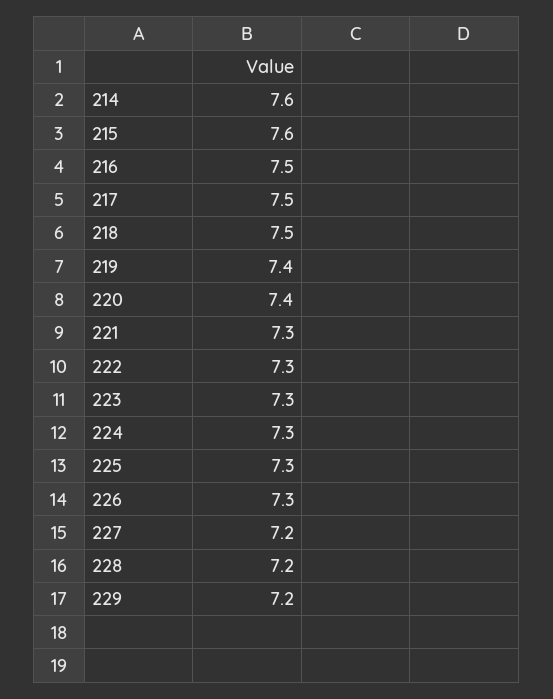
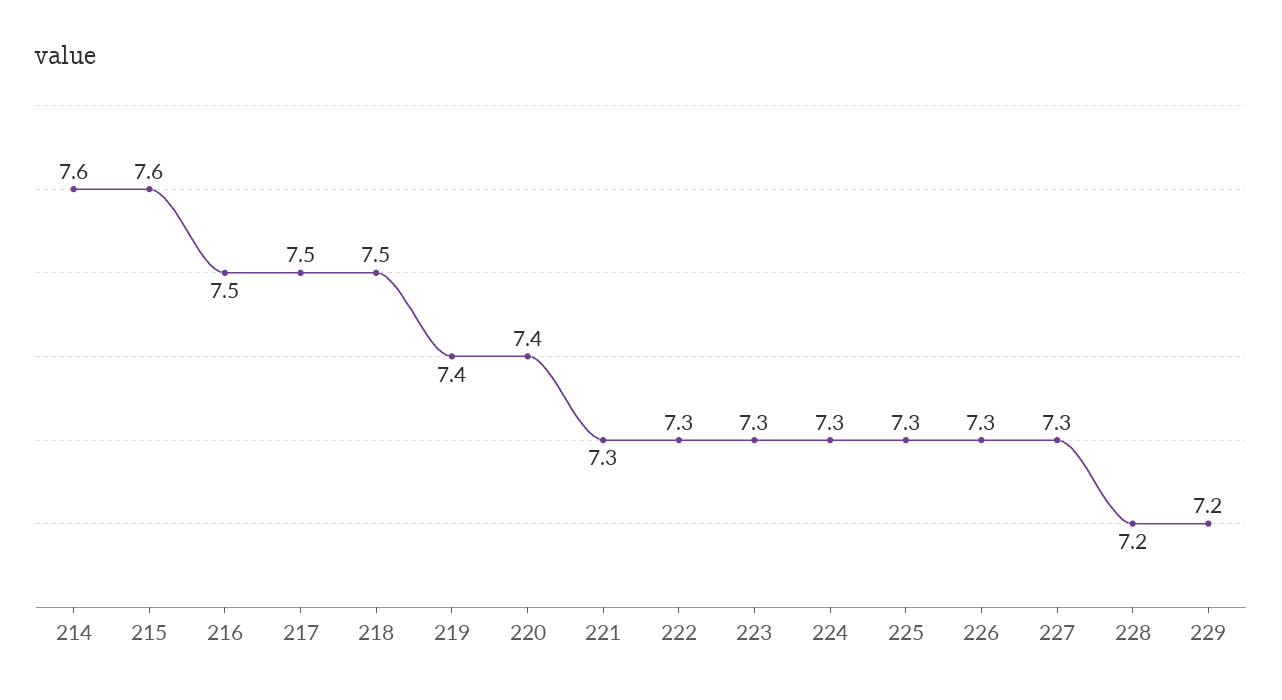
227: 7.2 -> 7.3

